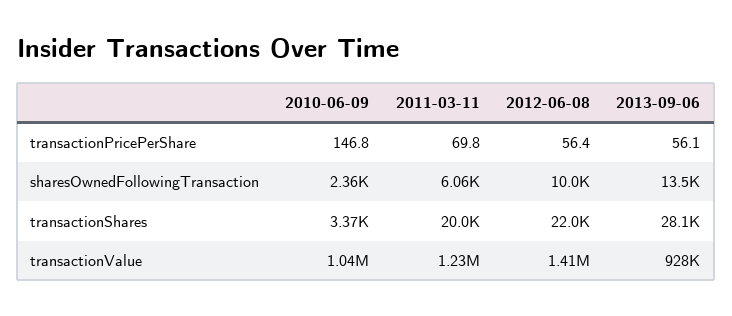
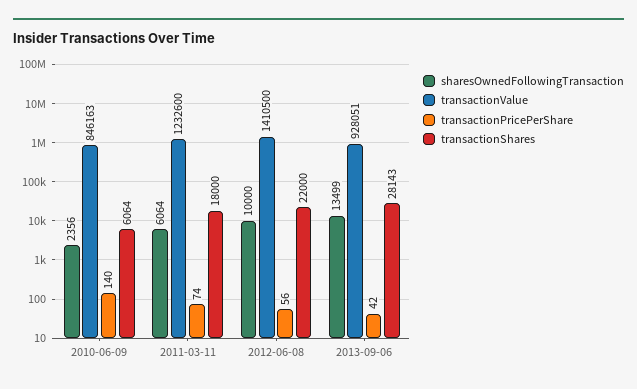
transactionPricePerShare, 2010-06-09: 146.8 -> 140
transactionPricePerShare, 2011-03-11: 69.8 -> 74
transactionPricePerShare, 2013-09-06: 56.1 -> 42
transactionShares, 2010-06-09: 3370 -> 6064
transactionShares, 2011-03-11: 20000 -> 18000
transactionValue, 2010-06-09: 1040000 -> 846163

